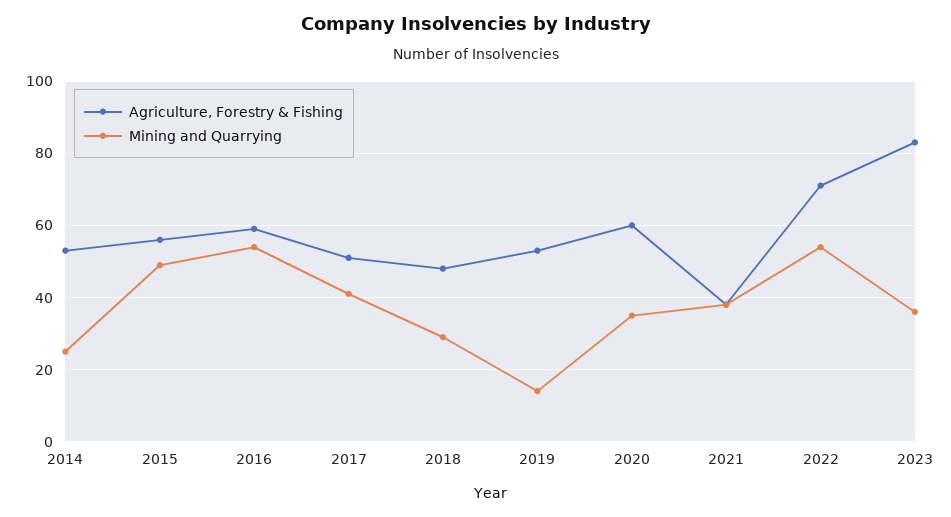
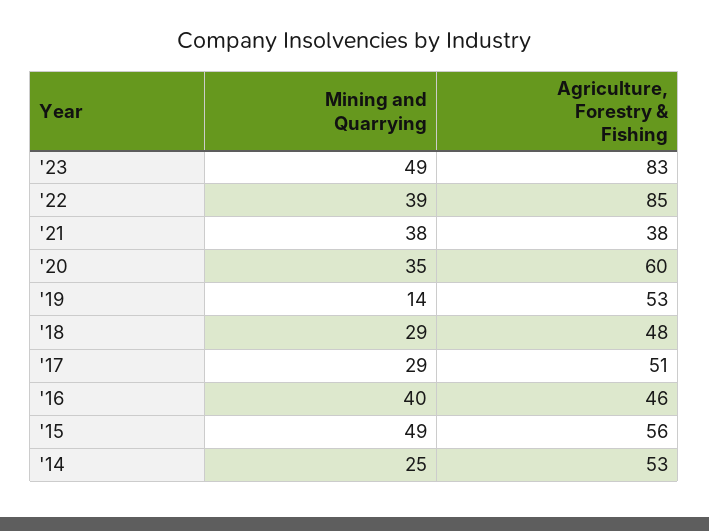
Agriculture, Forestry & Fishing, 2016: 60 -> 46
Mining and Quarrying, 2016: 55 -> 40
Mining and Quarrying, 2017: 40 -> 29
Agriculture, Forestry & Fishing, 2022: 70 -> 85
Mining and Quarrying, 2022: 55 -> 39
Mining and Quarrying, 2023: 35 -> 49

